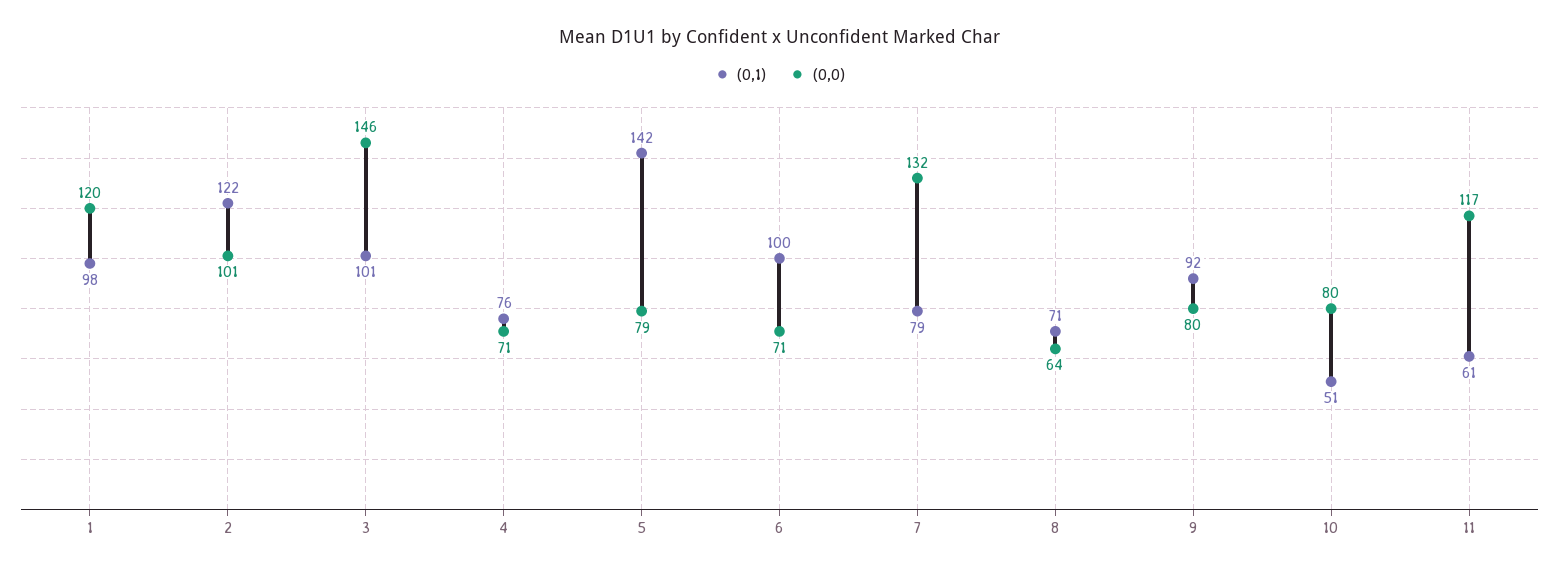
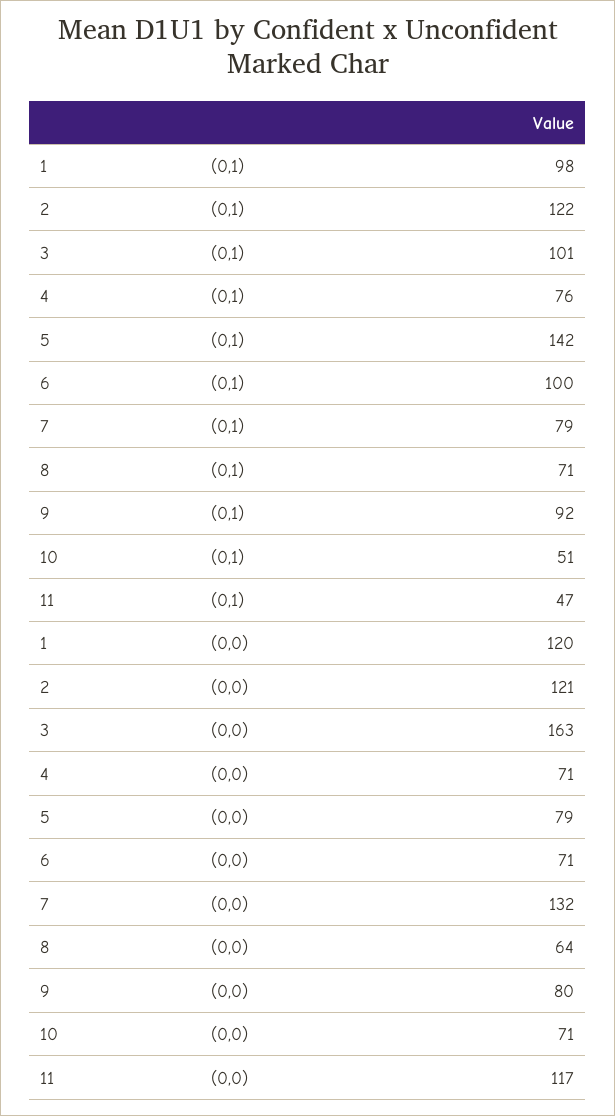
(0,0), 2: 101 -> 121
(0,0), 3: 146 -> 163
(0,0), 10: 80 -> 71
(0,1), 11: 61 -> 47

